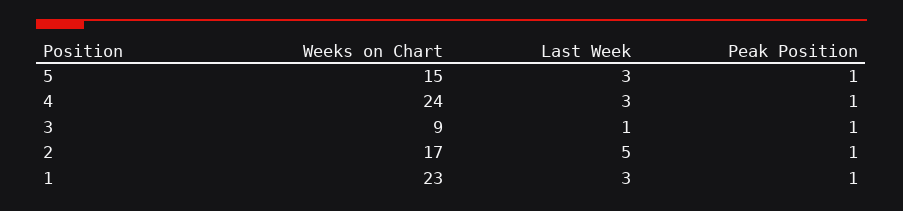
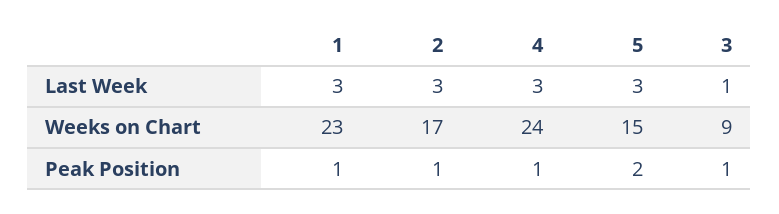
Peak Position, 5: 1 -> 2
Last Week, 2: 5 -> 3

